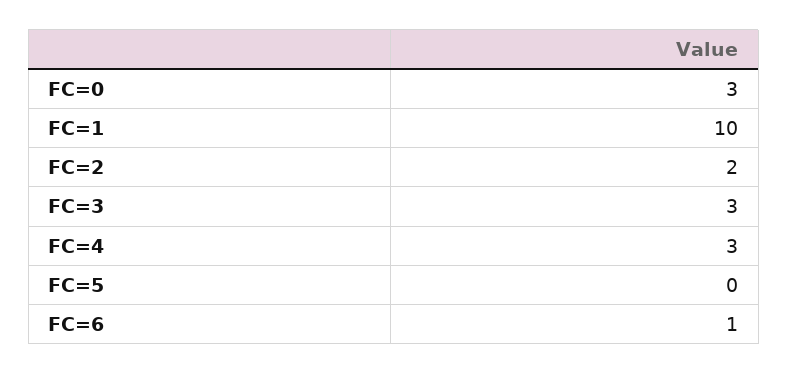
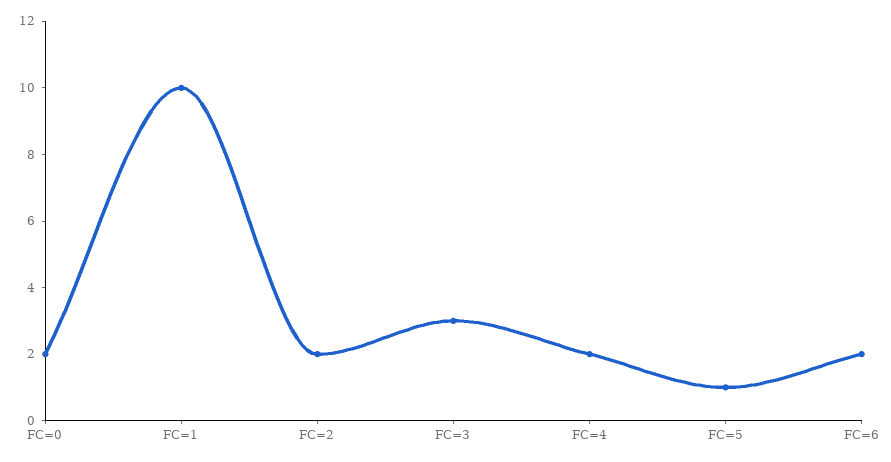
FC=0: 3 -> 2
FC=4: 3 -> 2
FC=5: 0 -> 1
FC=6: 1 -> 2

